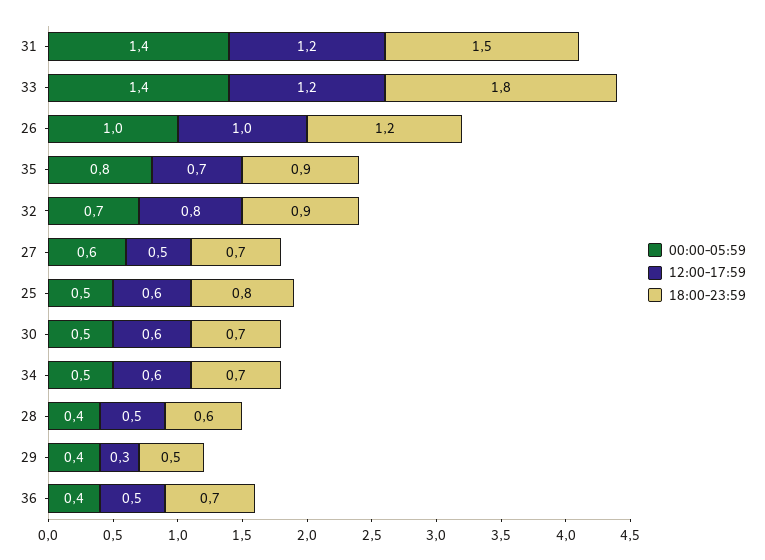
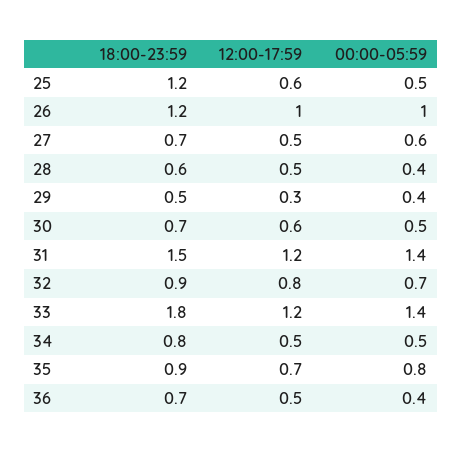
18:00-23:59, 25: 0.8 -> 1.2
12:00-17:59, 34: 0.6 -> 0.5
18:00-23:59, 34: 0.7 -> 0.8

